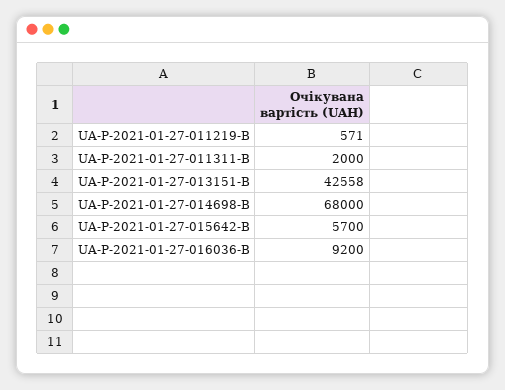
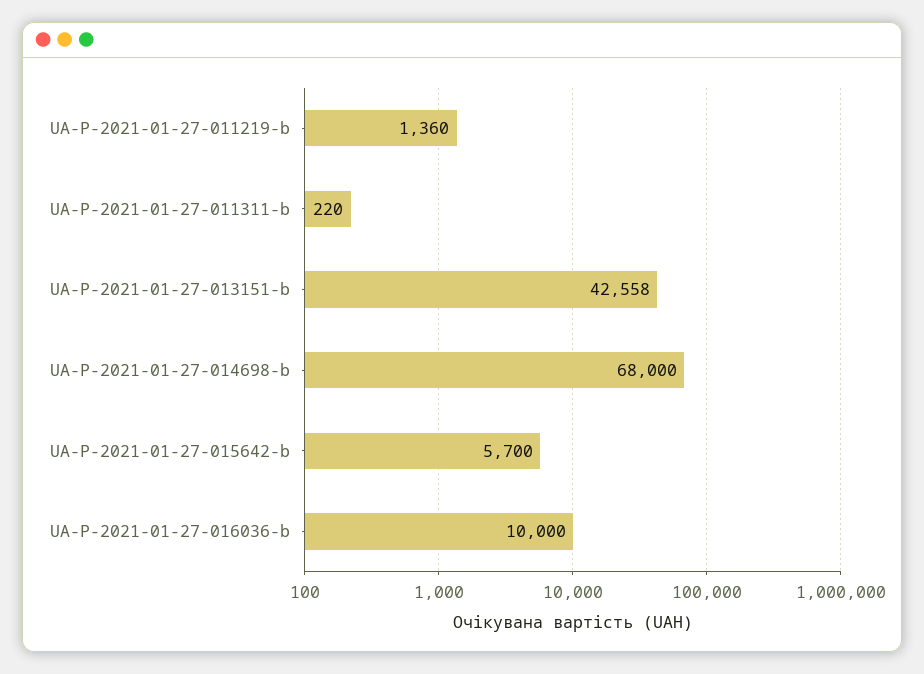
UA-P-2021-01-27-011219-B: 571 -> 1360
UA-P-2021-01-27-011311-B: 2000 -> 220
UA-P-2021-01-27-016036-B: 9200 -> 10000

